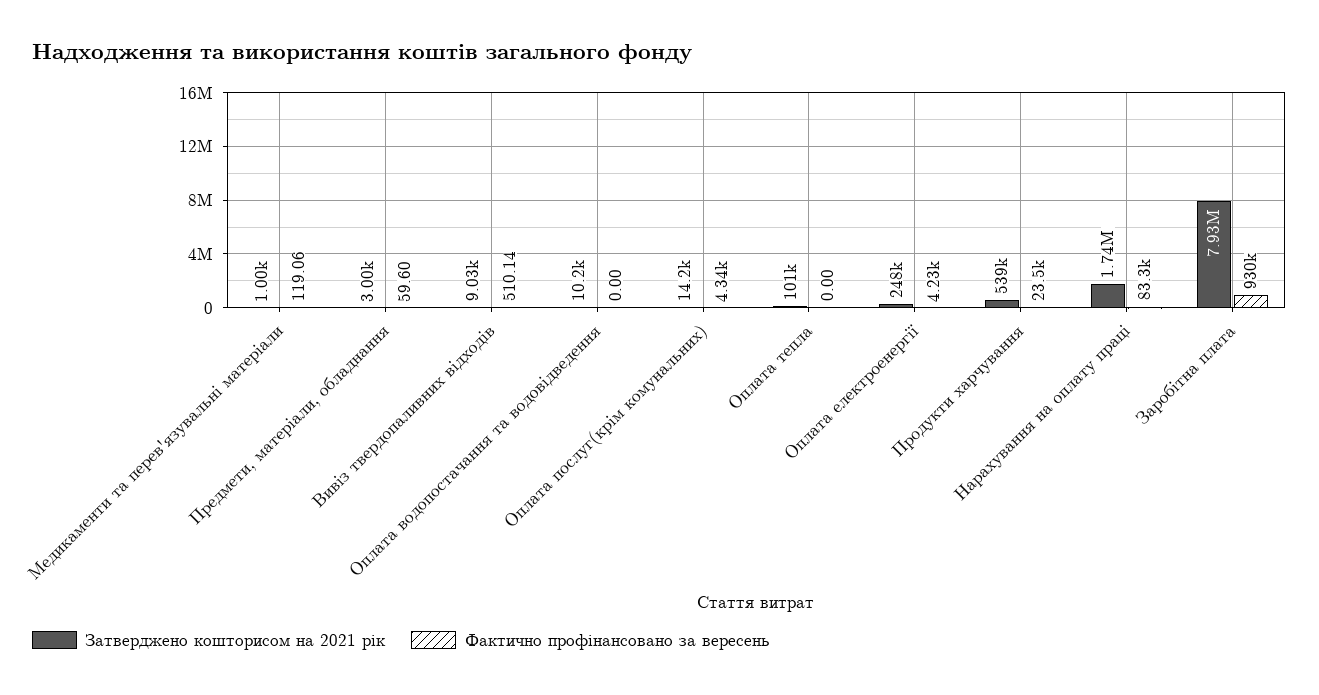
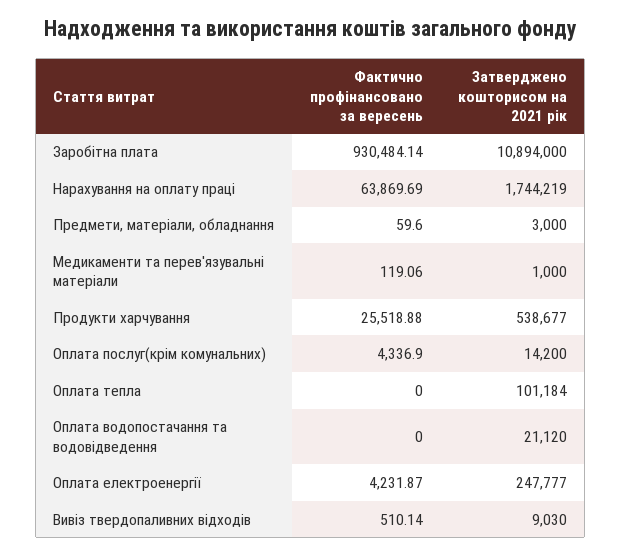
Затверджено кошторисом на 2021 рік, Оплата водопостачання та водовідведення: 10200 -> 21120
Фактично профінансовано за вересень, Продукти харчування: 23500 -> 25518.88
Фактично профінансовано за вересень, Нарахування на оплату праці: 83300 -> 63869.69
Затверджено кошторисом на 2021 рік, Заробітна плата: 7930000 -> 10894000

